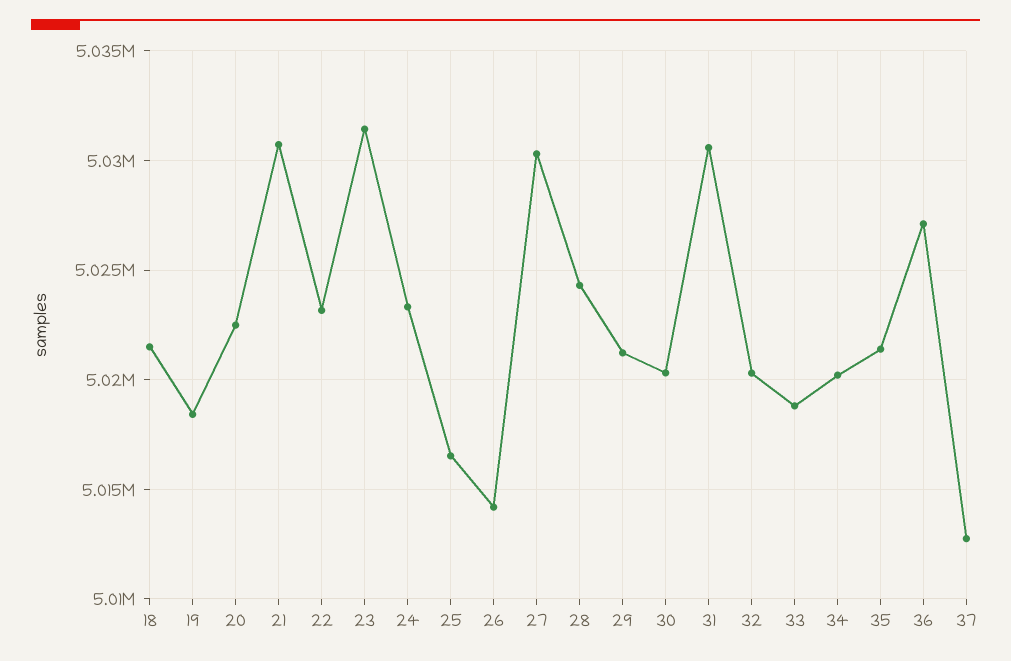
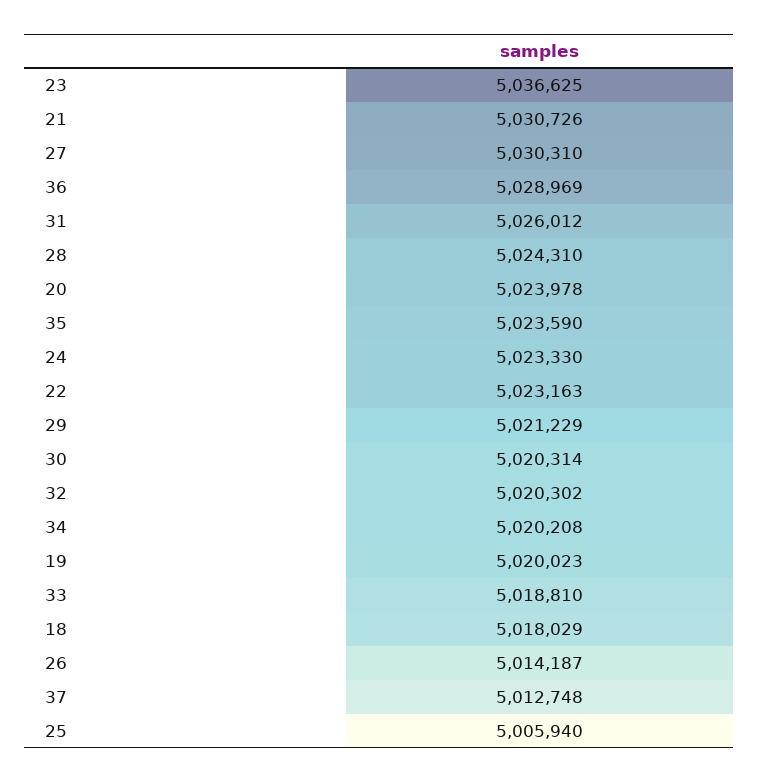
18: 5021500 -> 5018029
19: 5018500 -> 5020023
20: 5022500 -> 5023978
23: 5031500 -> 5036625
25: 5016500 -> 5005940
31: 5030500 -> 5026012
35: 5021500 -> 5023590
36: 5027000 -> 5028969

